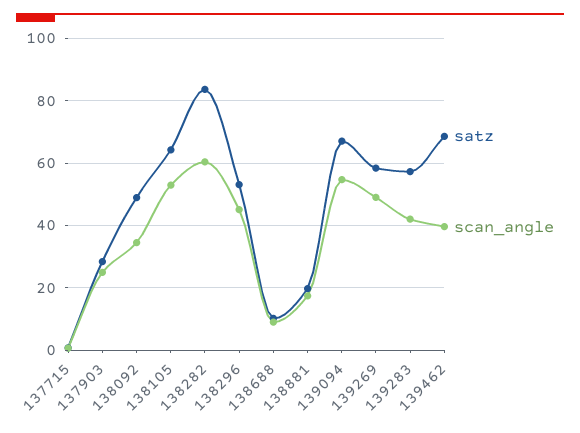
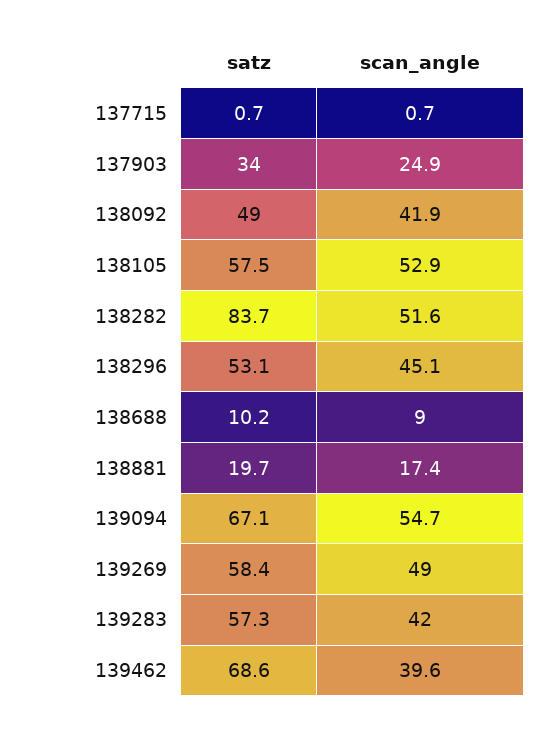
satz, 137903: 28 -> 34
scan_angle, 138092: 34 -> 41.9
satz, 138105: 64 -> 57.5
scan_angle, 138282: 60 -> 51.6

